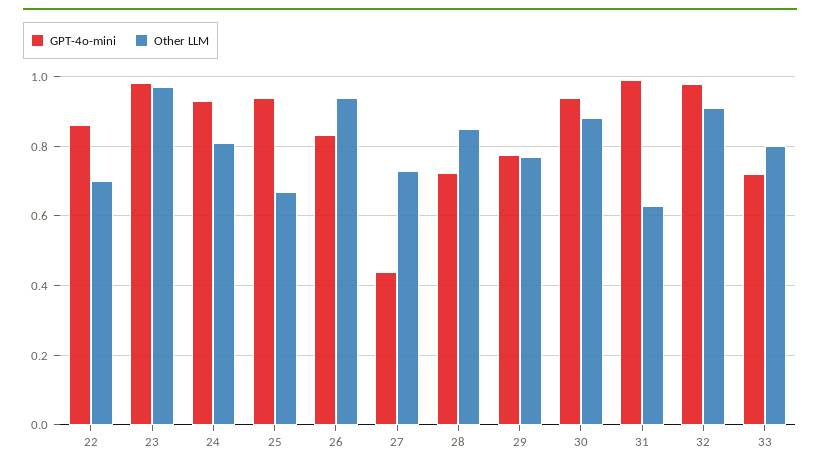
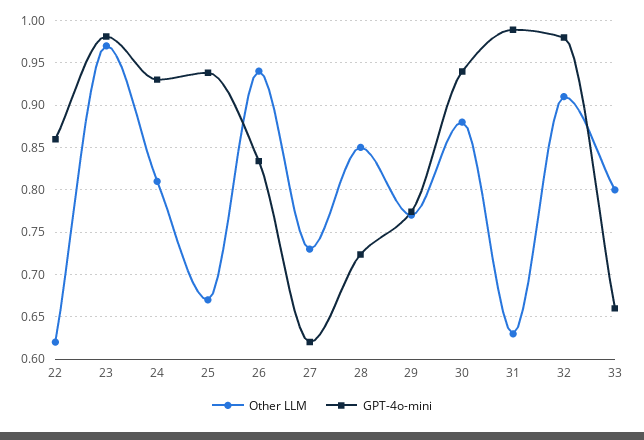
Other LLM, 22: 0.7 -> 0.62
GPT-4o-mini, 27: 0.44 -> 0.62
GPT-4o-mini, 33: 0.72 -> 0.66

